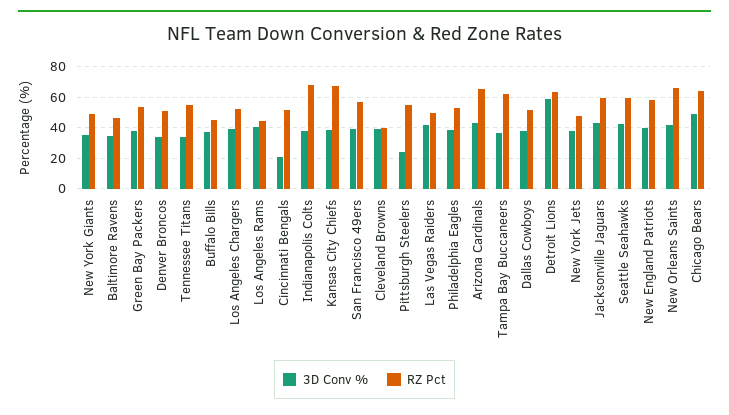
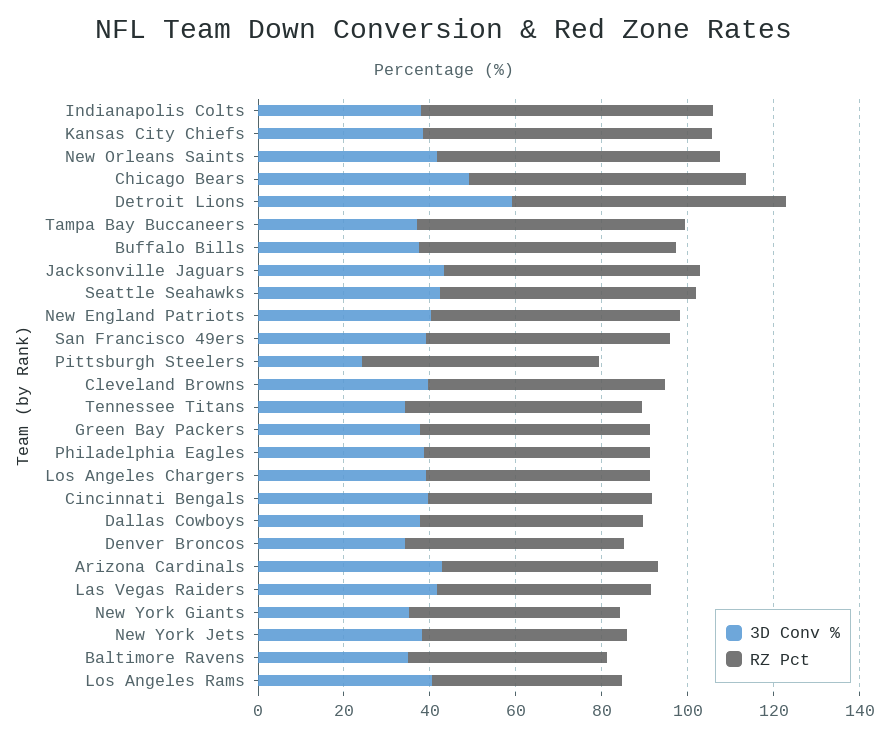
RZ Pct, Buffalo Bills: 45 -> 60
3D Conv %, Cincinnati Bengals: 20 -> 40
RZ Pct, Cleveland Browns: 40 -> 55
RZ Pct, Arizona Cardinals: 65 -> 50

